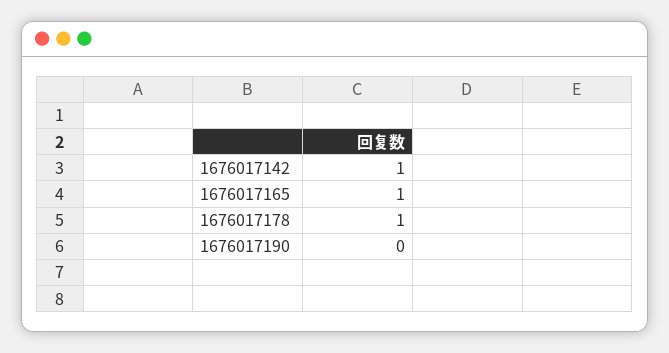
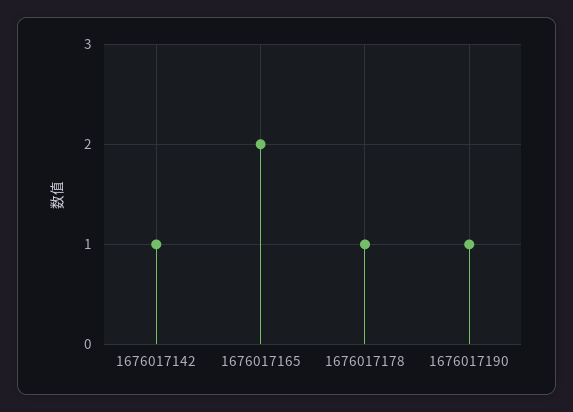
1676017165: 1 -> 2
1676017190: 0 -> 1

